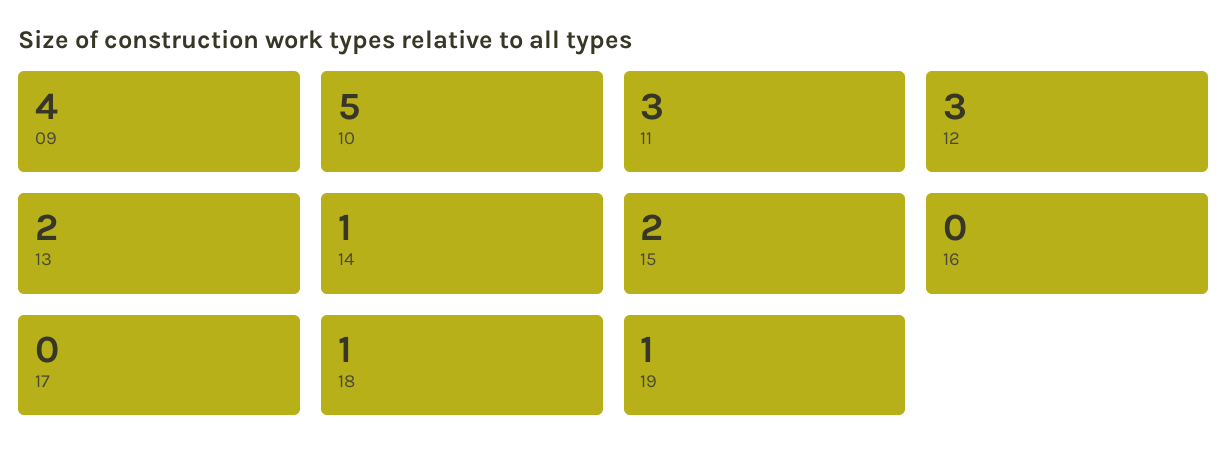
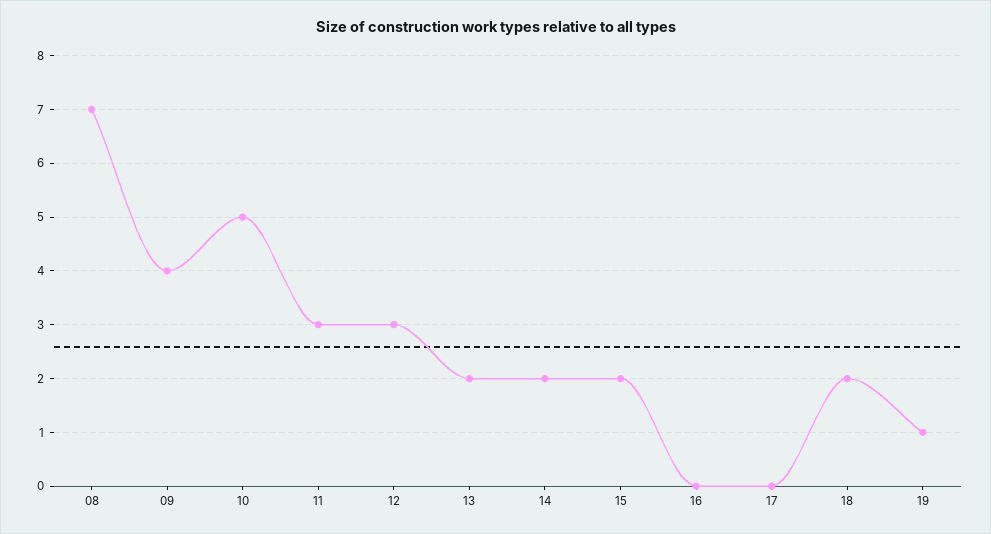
14: 1 -> 2
18: 1 -> 2
08: none -> 7

